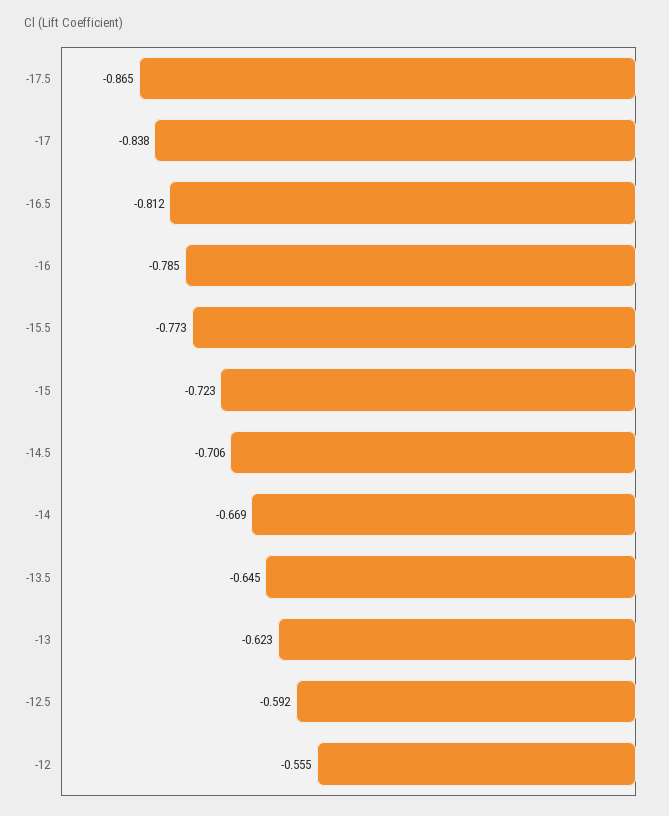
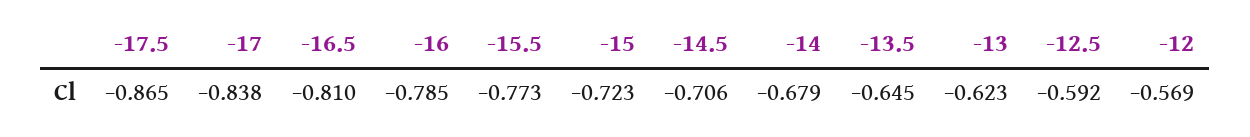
-16.5: -0.812 -> -0.81
-14: -0.669 -> -0.679
-12: -0.555 -> -0.569

